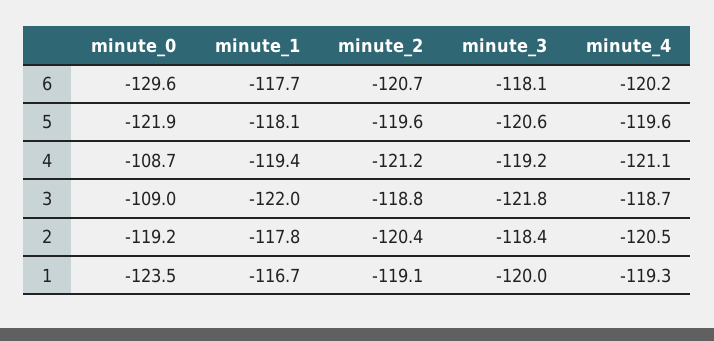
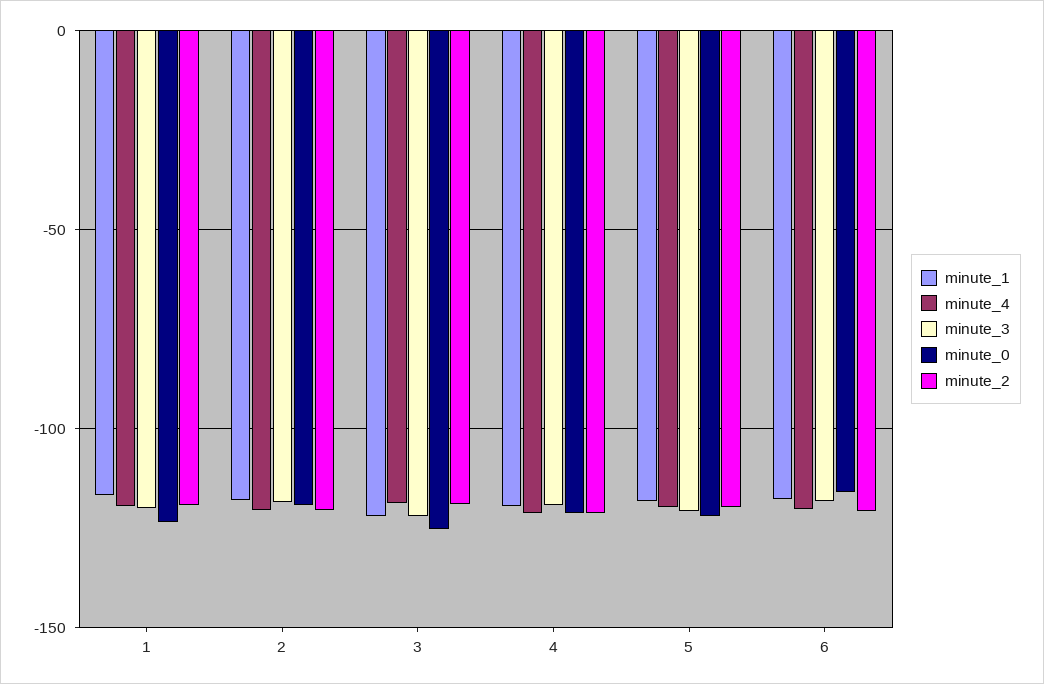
minute_0, 6: -129.6 -> -115
minute_0, 4: -108.7 -> -120
minute_0, 3: -109 -> -125

